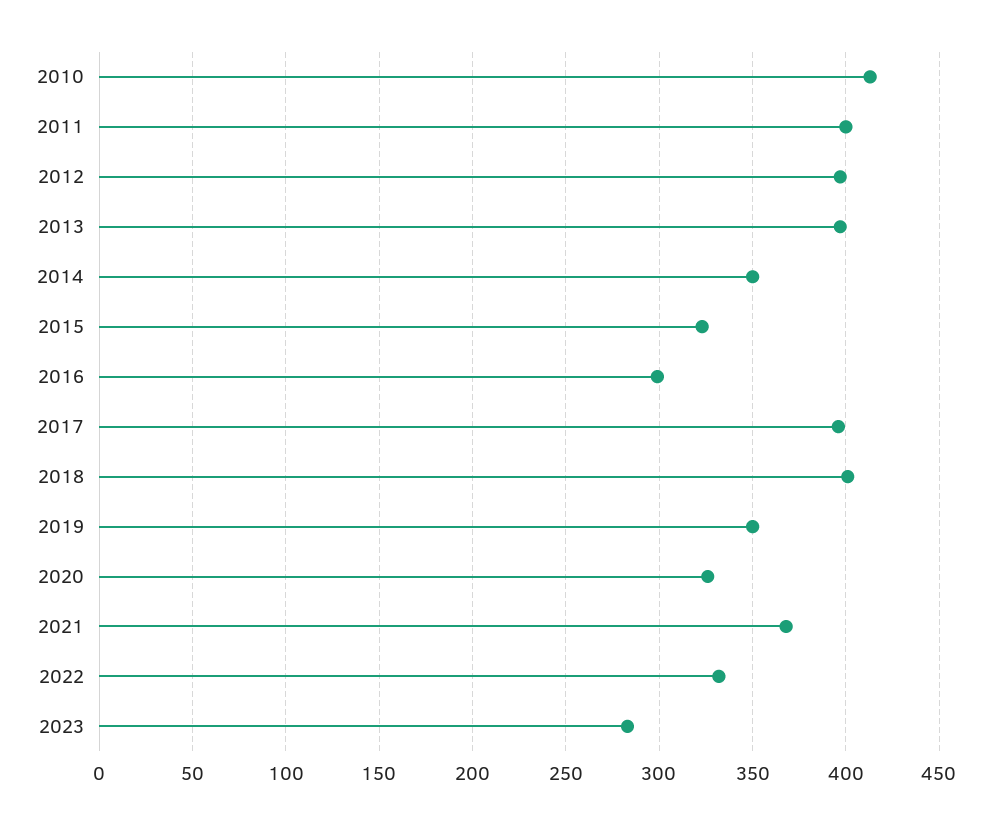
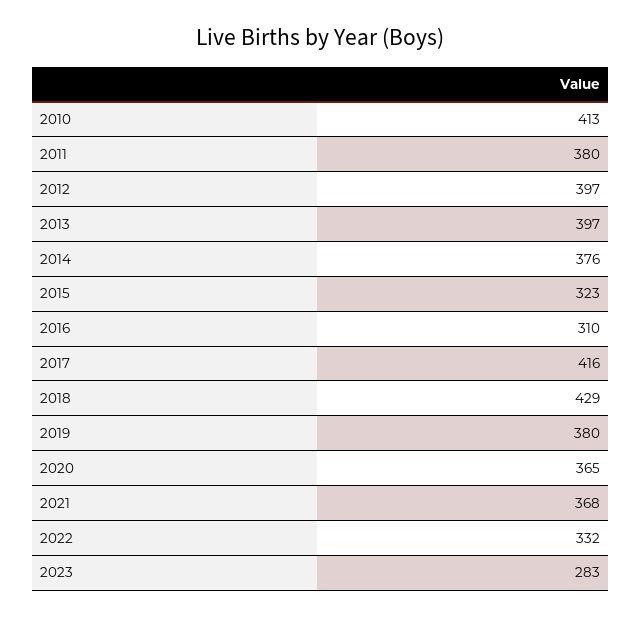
2011: 400 -> 380
2014: 350 -> 376
2016: 300 -> 310
2017: 395 -> 416
2018: 400 -> 429
2019: 350 -> 380
2020: 325 -> 365

